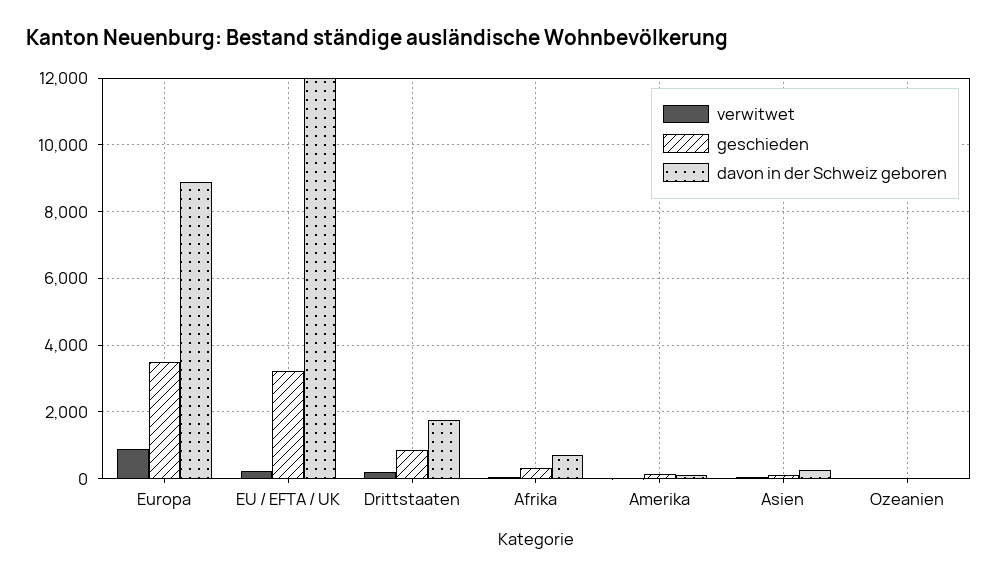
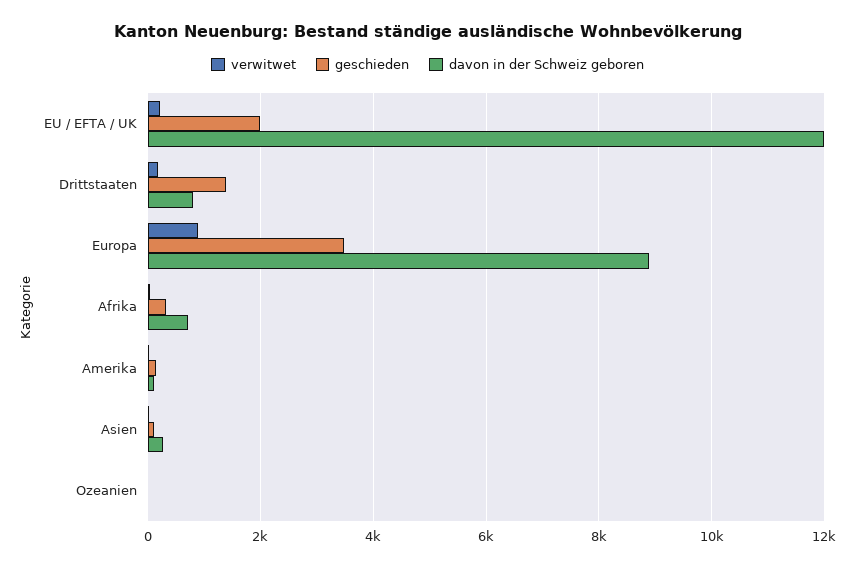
geschieden, EU / EFTA / UK: 3200 -> 2000
geschieden, Drittstaaten: 800 -> 1400
davon in der Schweiz geboren, Drittstaaten: 1800 -> 800

